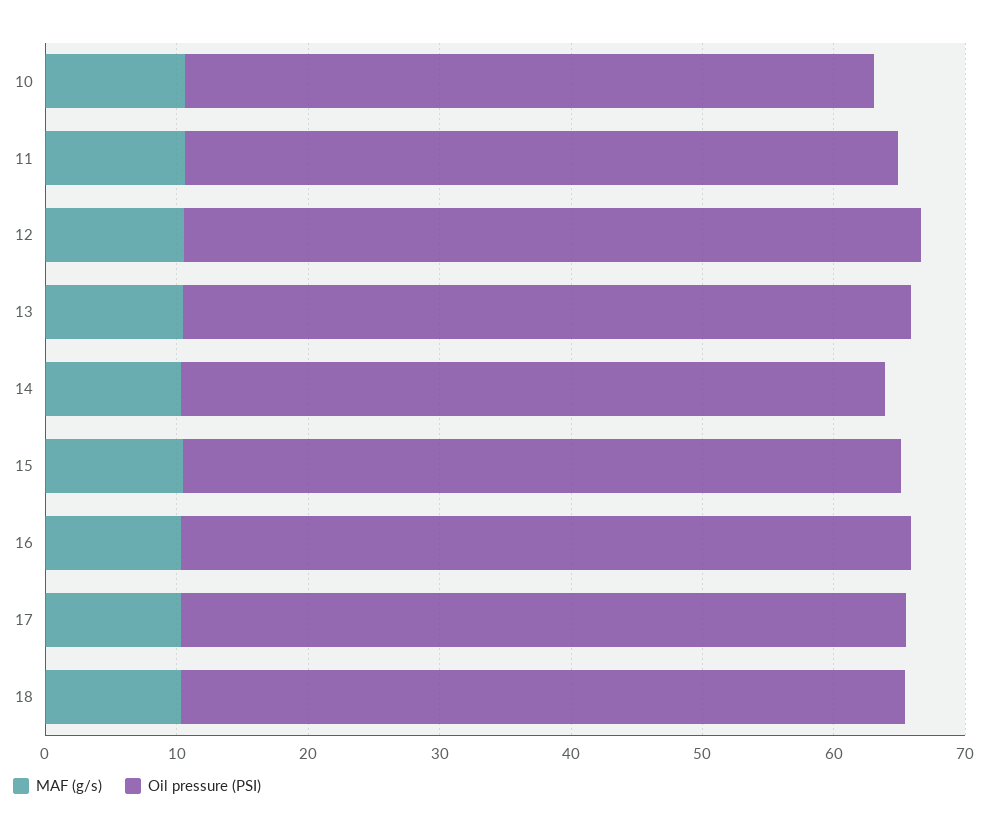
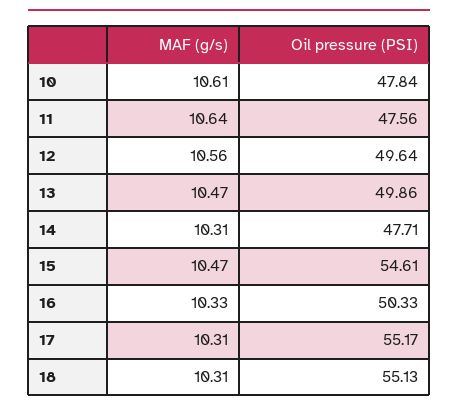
Oil pressure (PSI), 10: 52 -> 47.84
Oil pressure (PSI), 11: 54 -> 47.56
Oil pressure (PSI), 12: 56 -> 49.64
Oil pressure (PSI), 13: 56 -> 49.86
Oil pressure (PSI), 14: 54 -> 47.71
Oil pressure (PSI), 16: 56 -> 50.33

